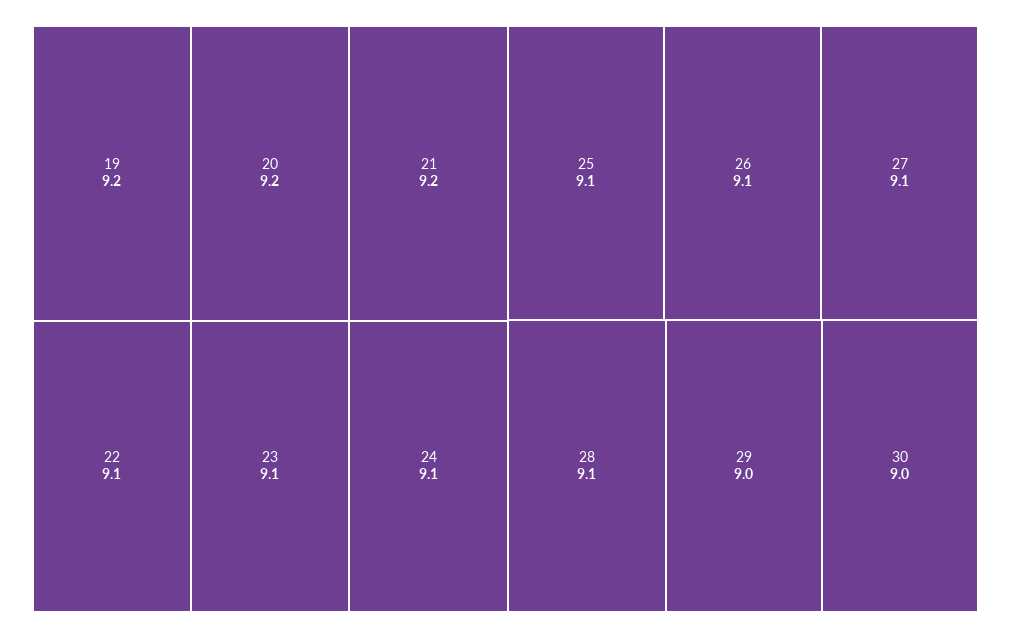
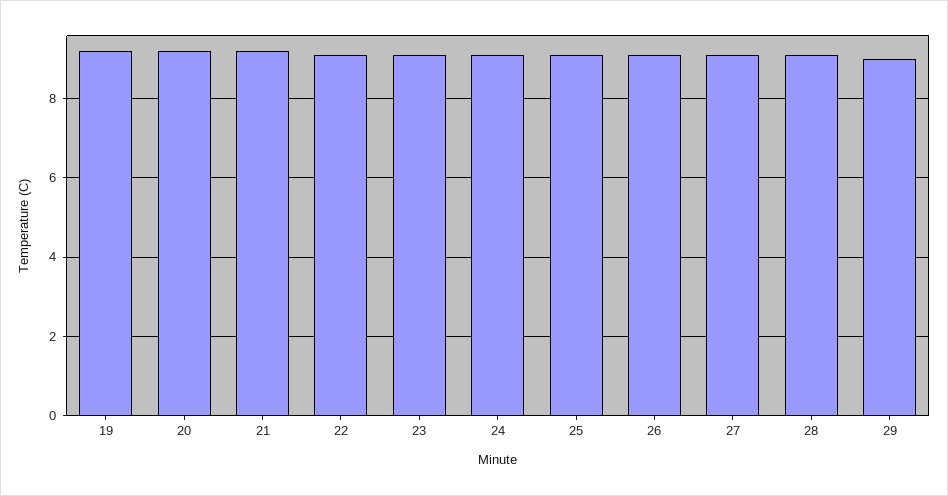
30: 9 -> none

